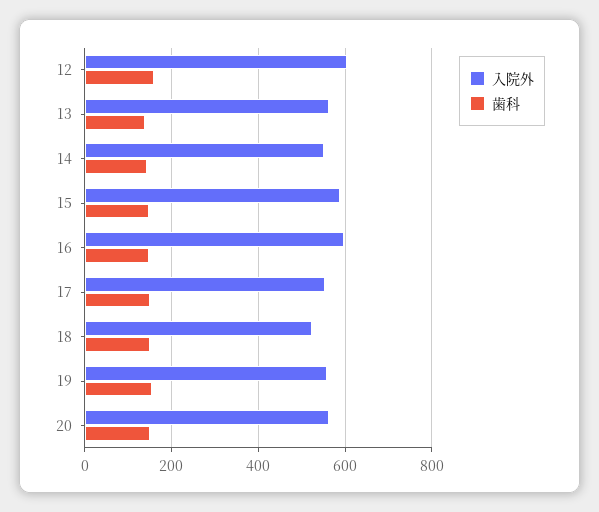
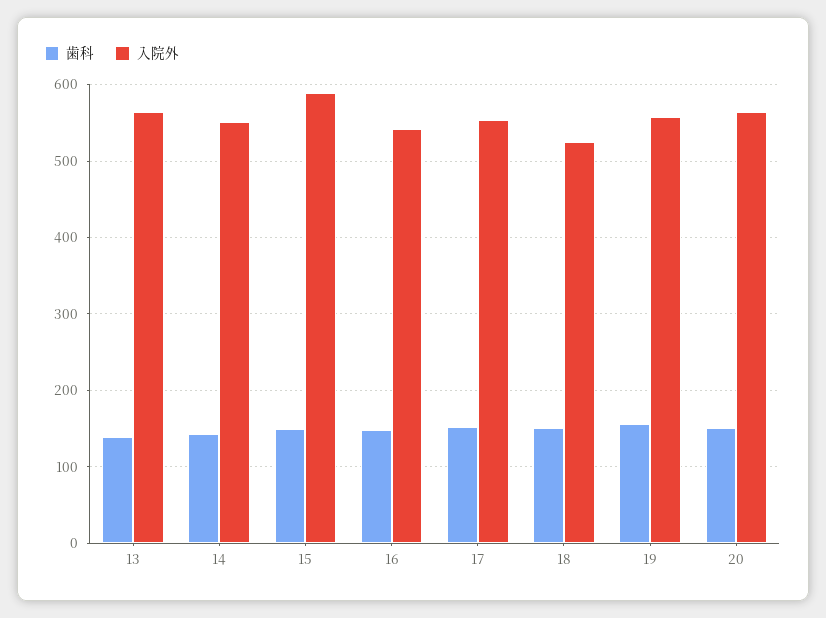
入院外, 12: 600 -> none
歯科, 12: 160 -> none
入院外, 16: 600 -> 540

